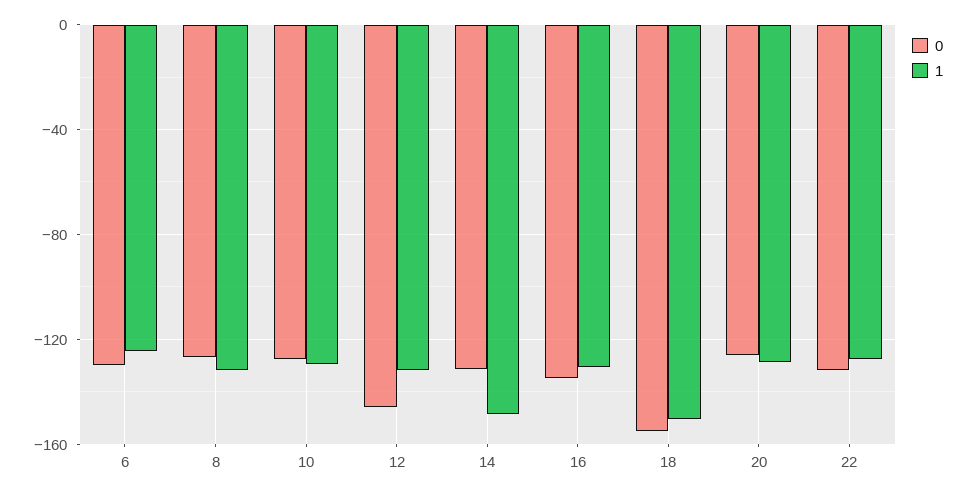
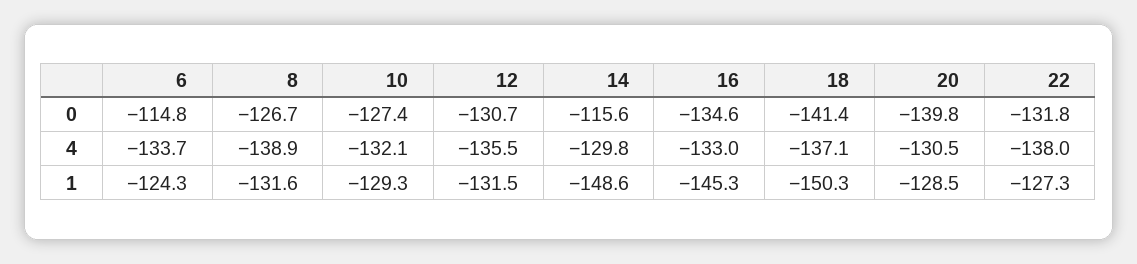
0, 6: -130 -> -114.8
0, 12: -145 -> -130.7
0, 14: -130 -> -115.6
1, 16: -130 -> -145.3
0, 18: -155 -> -141.4
0, 20: -125 -> -139.8
4, 6: none -> -133.7
4, 8: none -> -138.9
4, 10: none -> -132.1
4, 12: none -> -135.5
4, 14: none -> -129.8
4, 16: none -> -133
4, 18: none -> -137.1
4, 20: none -> -130.5
4, 22: none -> -138

